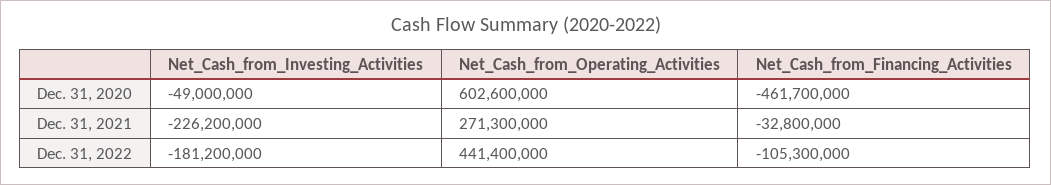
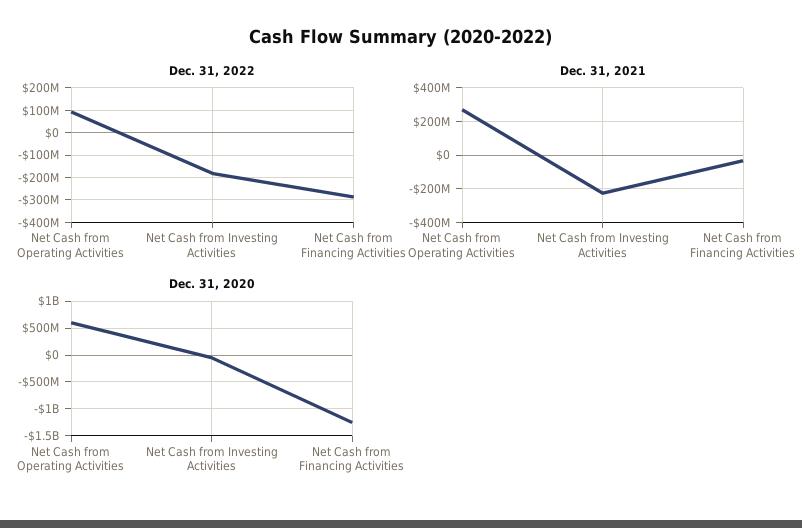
Dec. 31, 2020, Net_Cash_from_Financing_Activities: -461700000 -> -1250000000
Dec. 31, 2022, Net_Cash_from_Operating_Activities: 441400000 -> 100000000
Dec. 31, 2022, Net_Cash_from_Financing_Activities: -105300000 -> -300000000

